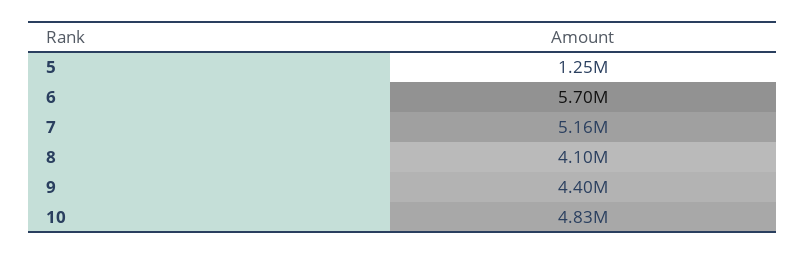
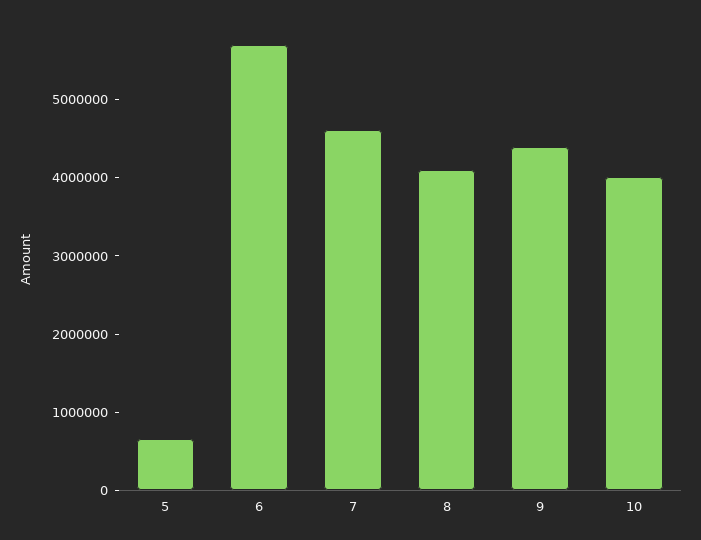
5: 1250000 -> 600000
7: 5160000 -> 4600000
10: 4830000 -> 4000000

